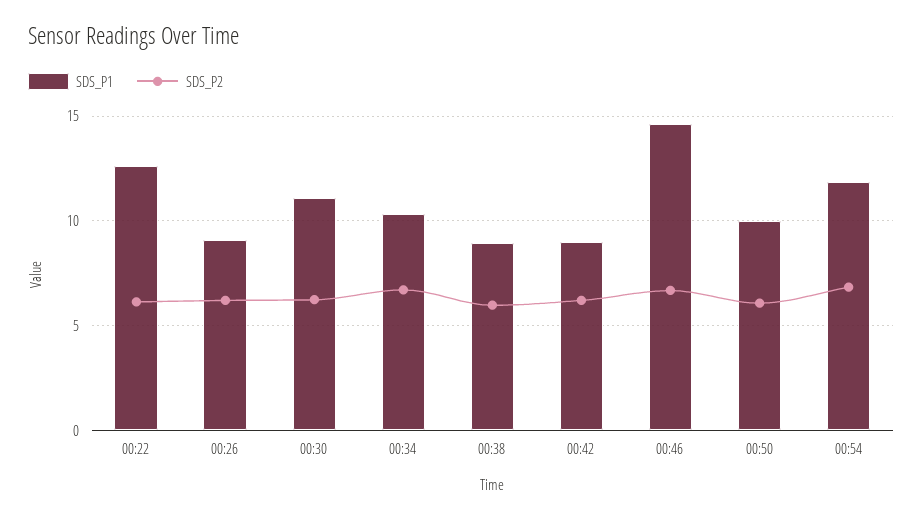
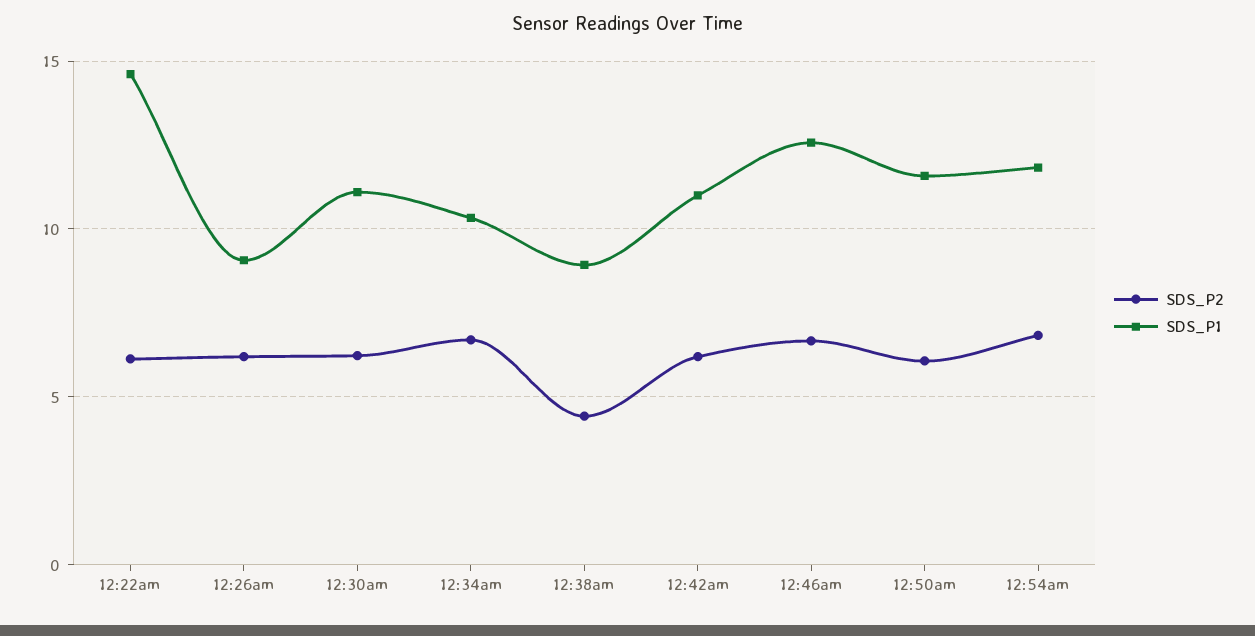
SDS_P1, 00:22: 12.5 -> 14.5
SDS_P2, 00:38: 6 -> 4.5
SDS_P1, 00:42: 9 -> 11
SDS_P1, 00:46: 14.5 -> 12.5
SDS_P1, 00:50: 10 -> 11.5

